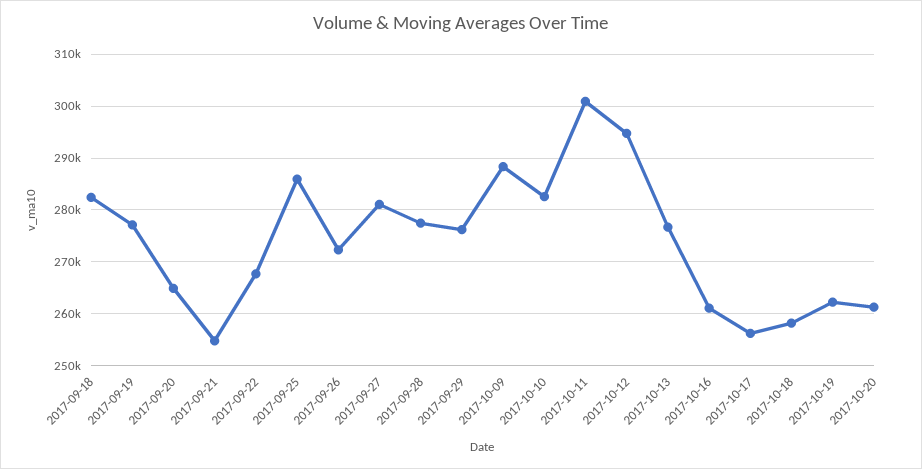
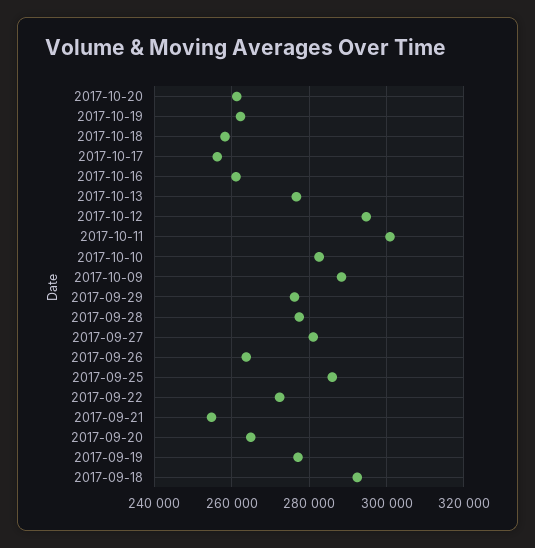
2017-09-18: 282000 -> 292000
2017-09-22: 268000 -> 272000
2017-09-26: 272000 -> 264000

